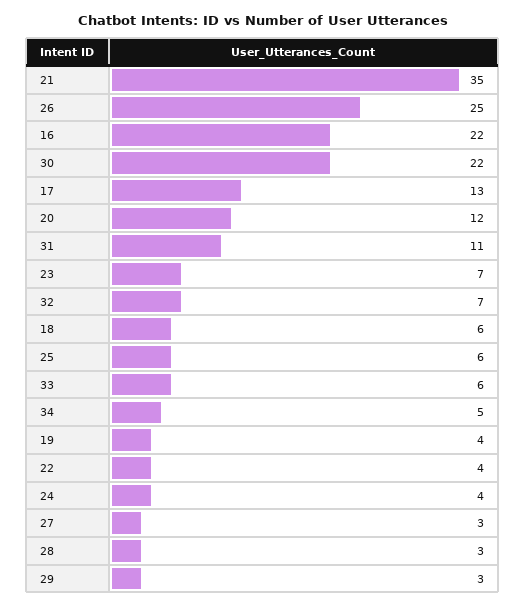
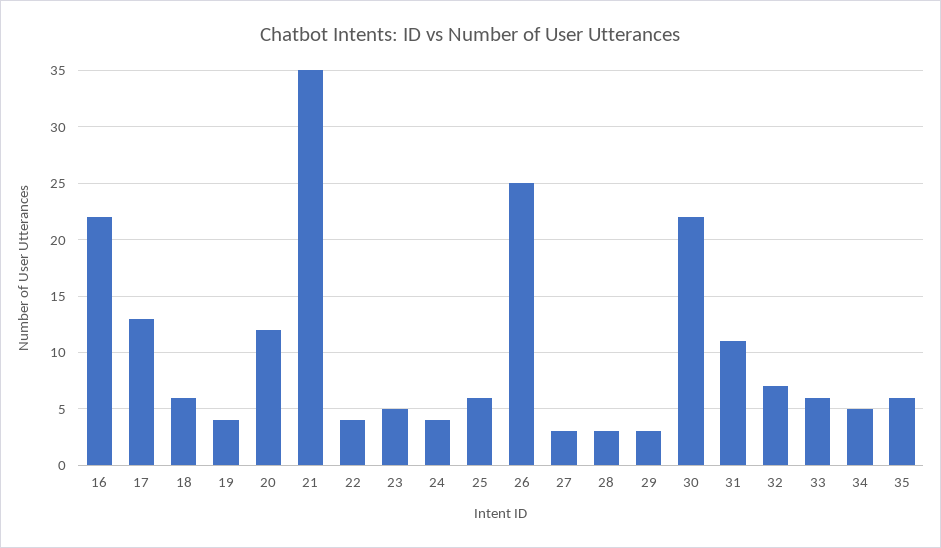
23: 7 -> 5
35: none -> 6

